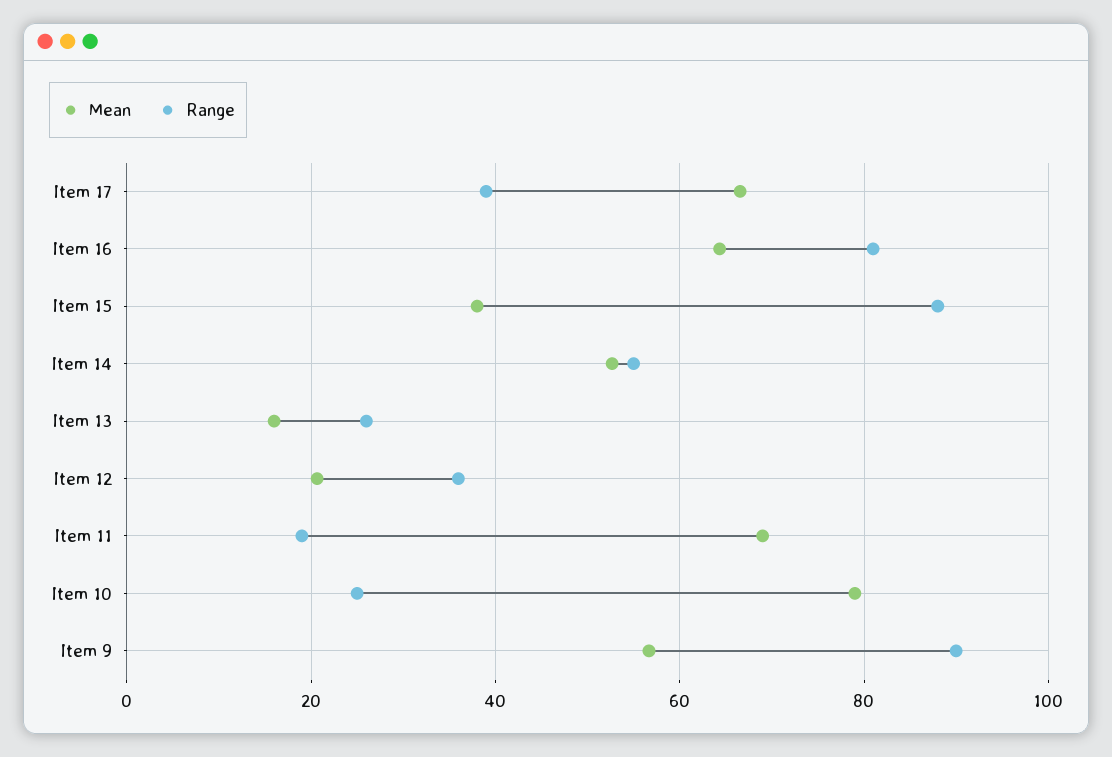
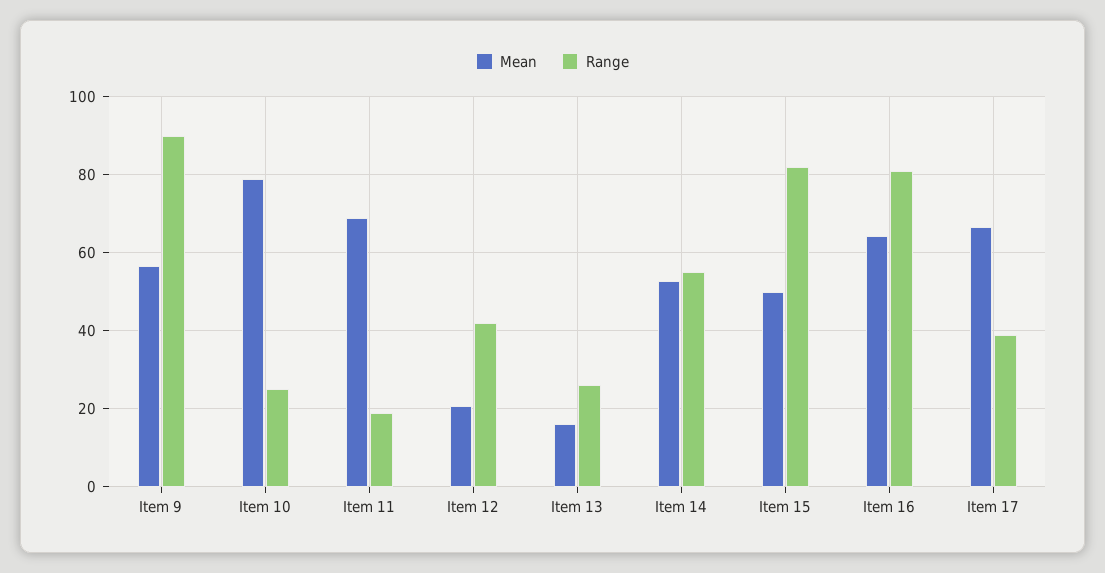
Mean, Item 15: 38 -> 50
Range, Item 15: 88 -> 82
Range, Item 12: 36 -> 42

